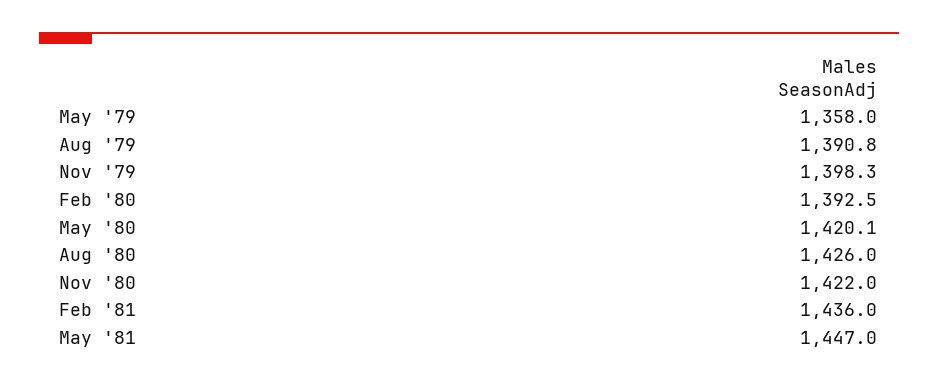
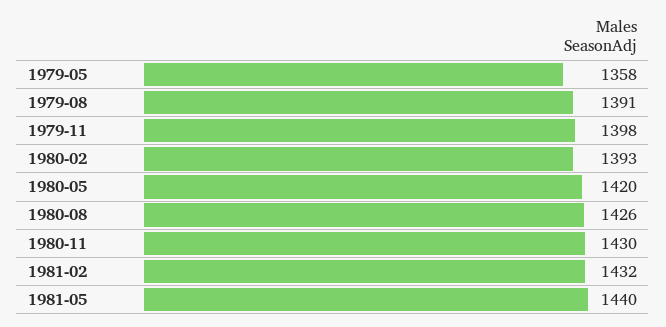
Nov '80: 1422 -> 1430
Feb '81: 1436 -> 1432
May '81: 1447 -> 1440

